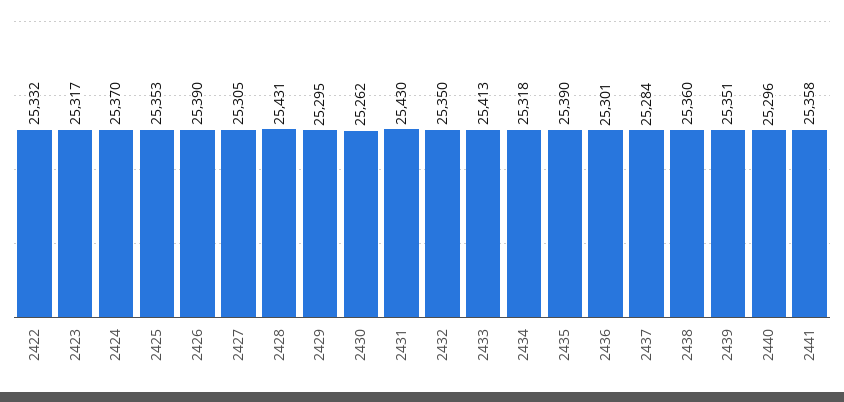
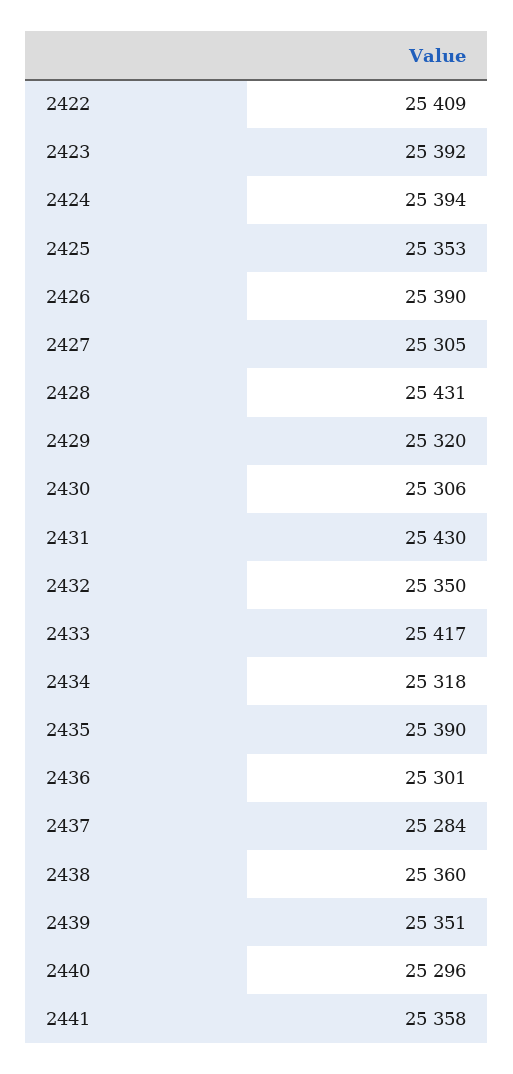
2422: 25332 -> 25409
2423: 25317 -> 25392
2424: 25370 -> 25394
2429: 25295 -> 25320
2430: 25262 -> 25306
2433: 25413 -> 25417

